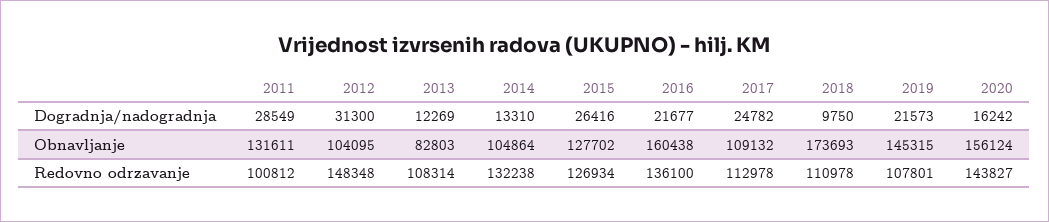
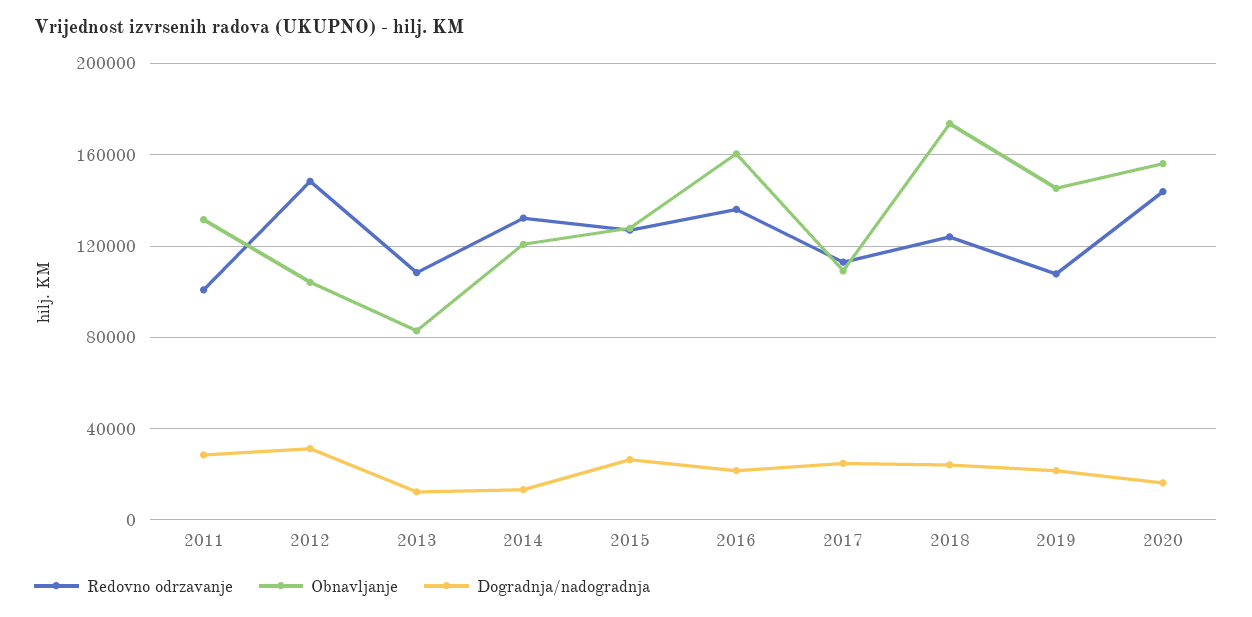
Dogradnja/nadogradnja, 2018: 9750 -> 25000
Obnavljanje, 2014: 104864 -> 120000
Redovno odrzavanje, 2018: 110978 -> 125000

